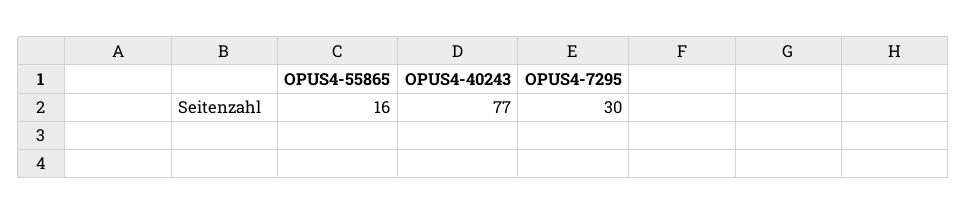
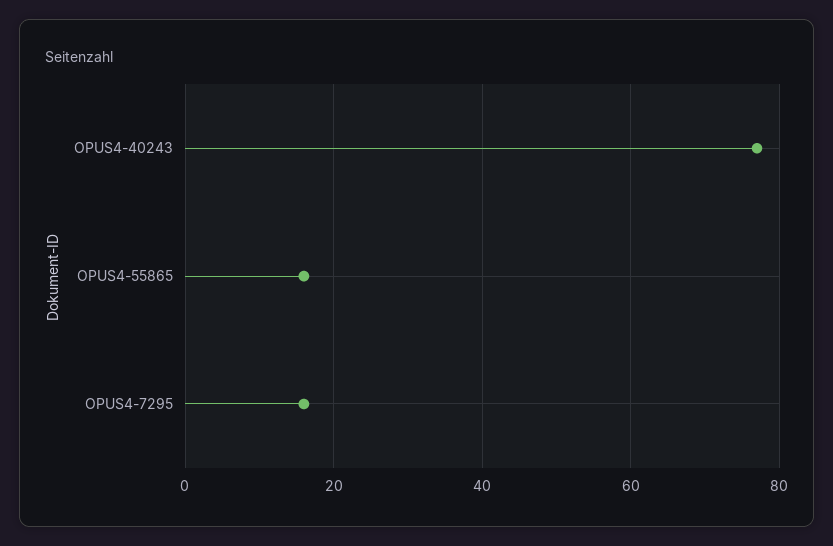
OPUS4-7295: 30 -> 15

